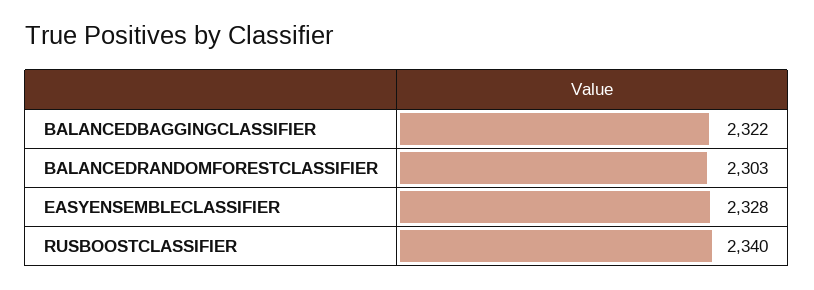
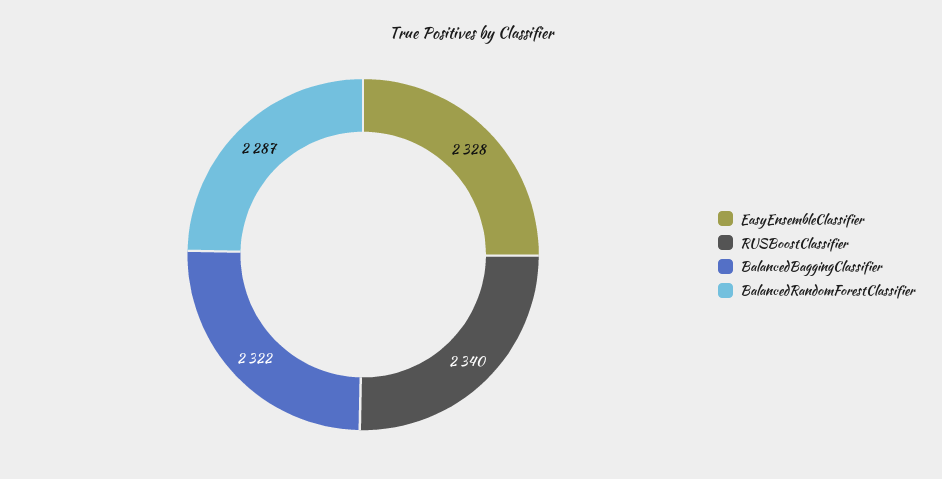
BALANCEDRANDOMFORESTCLASSIFIER: 2303 -> 2287

